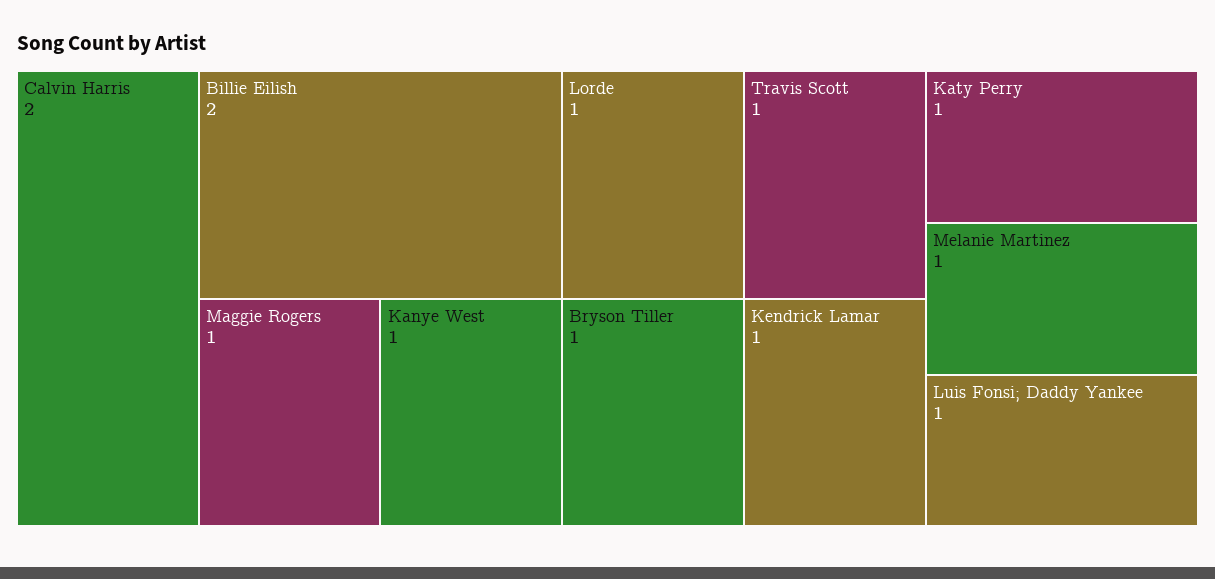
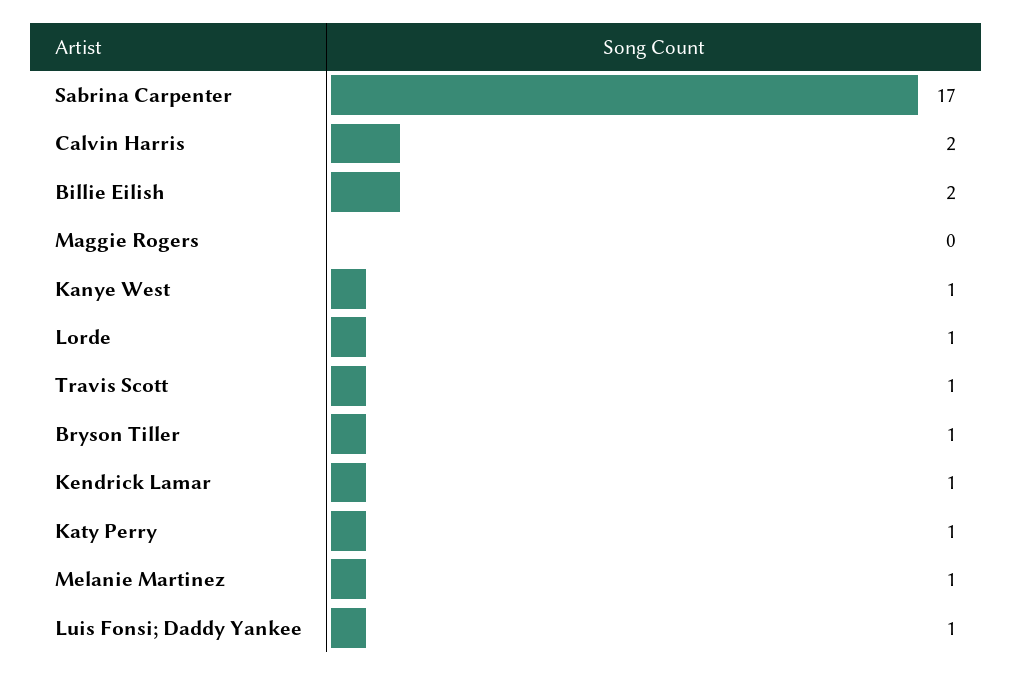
Maggie Rogers: 1 -> 0
Sabrina Carpenter: none -> 17

